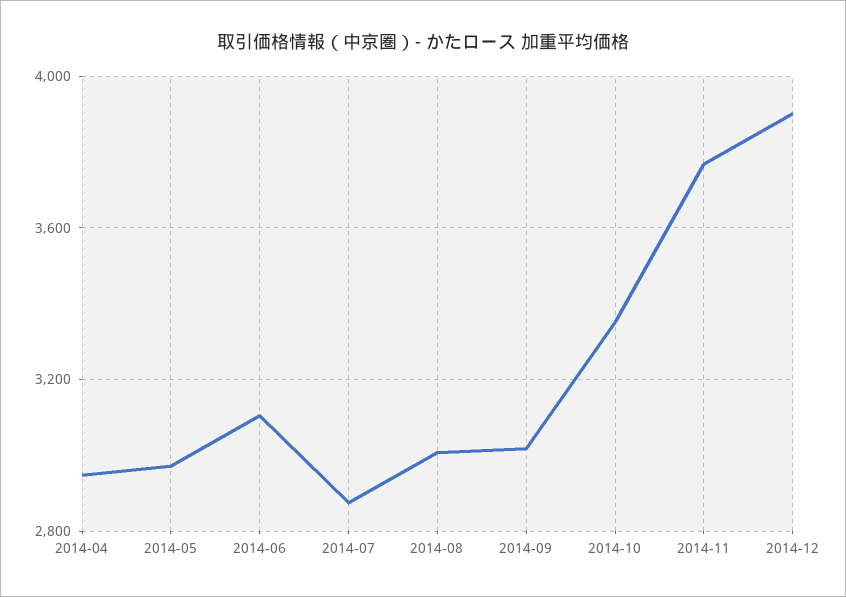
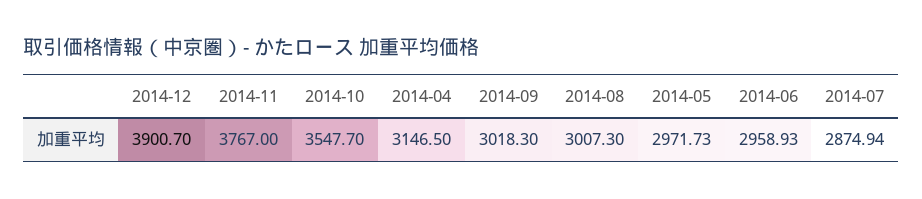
2014-04: 2950 -> 3146.5
2014-06: 3100 -> 2958.93
2014-10: 3350 -> 3547.7

